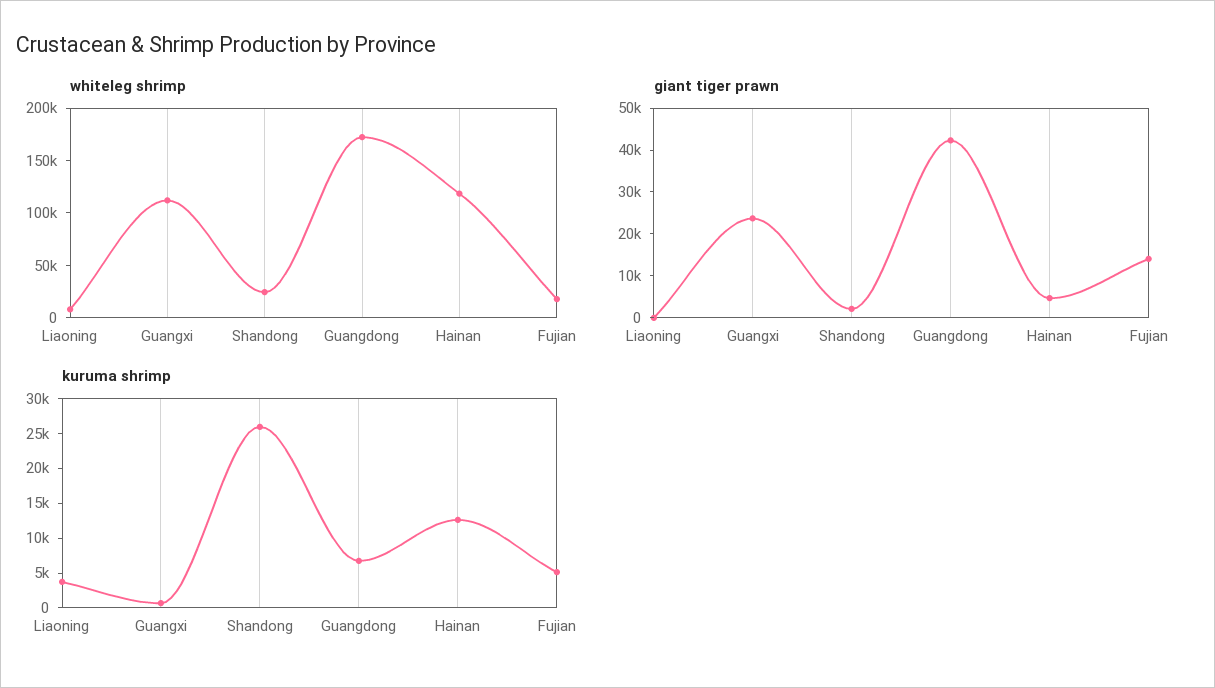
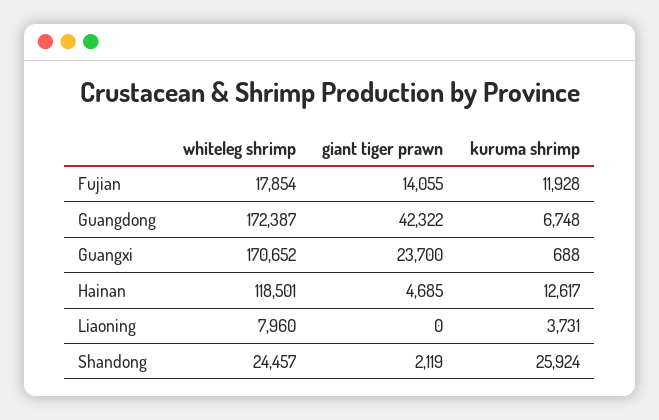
whiteleg shrimp, Guangxi: 110000 -> 170652
kuruma shrimp, Fujian: 5000 -> 11928

